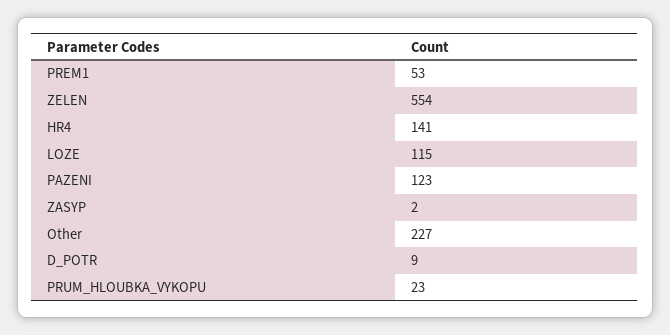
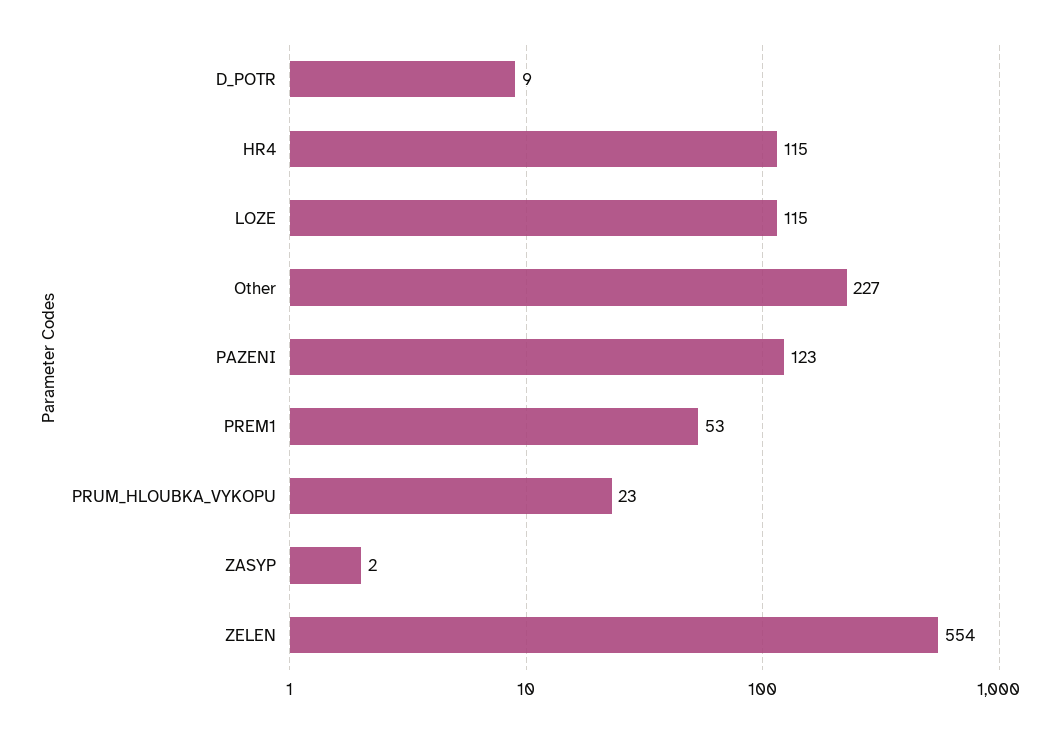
HR4: 141 -> 115

